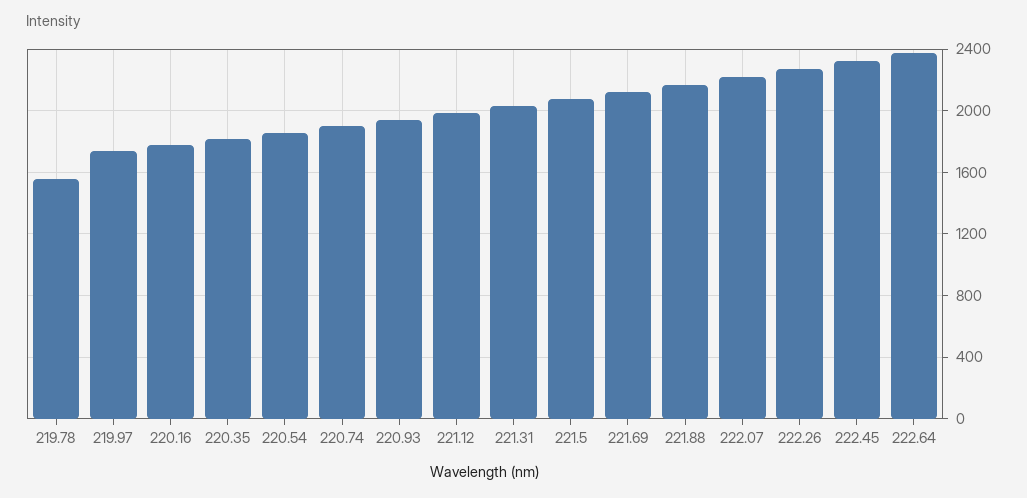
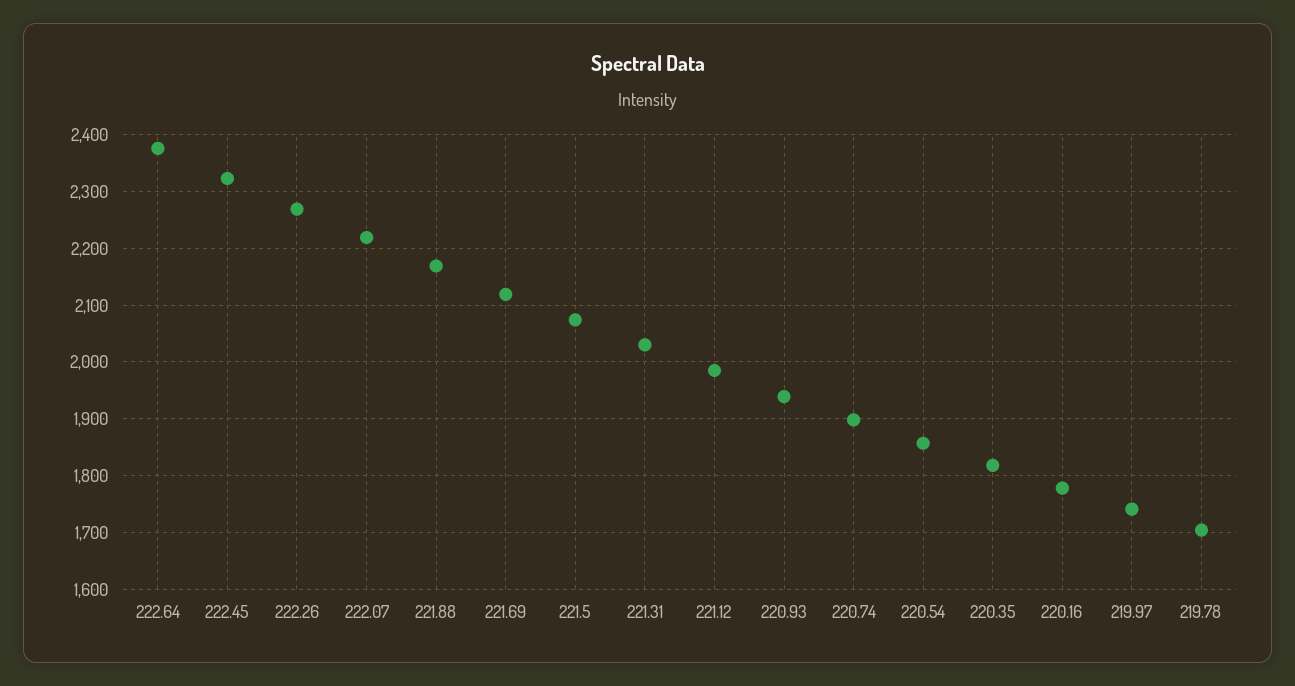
219.78: 1550 -> 1700

